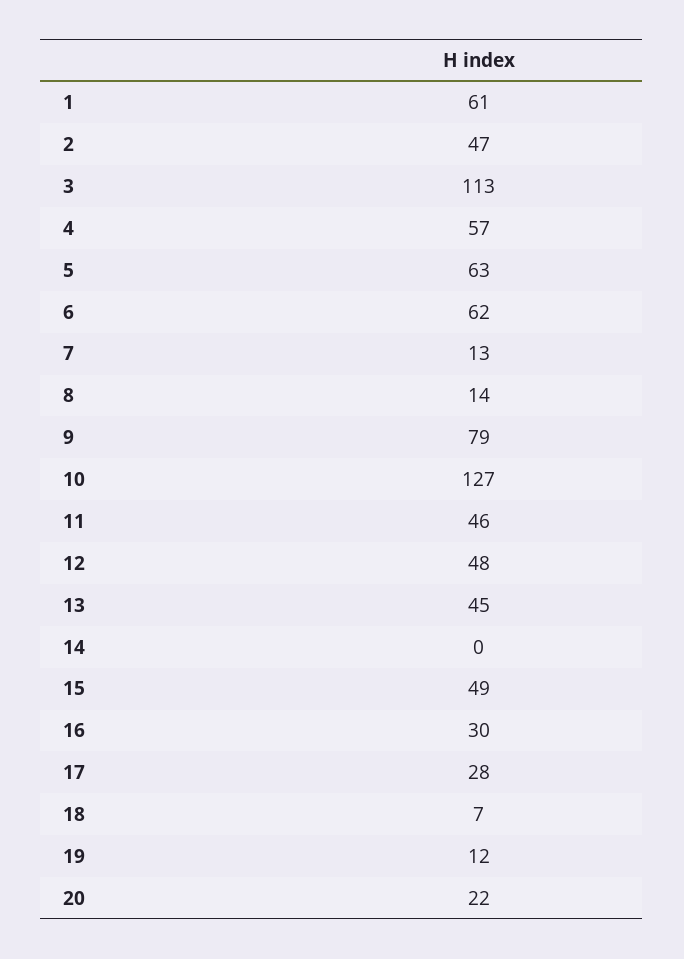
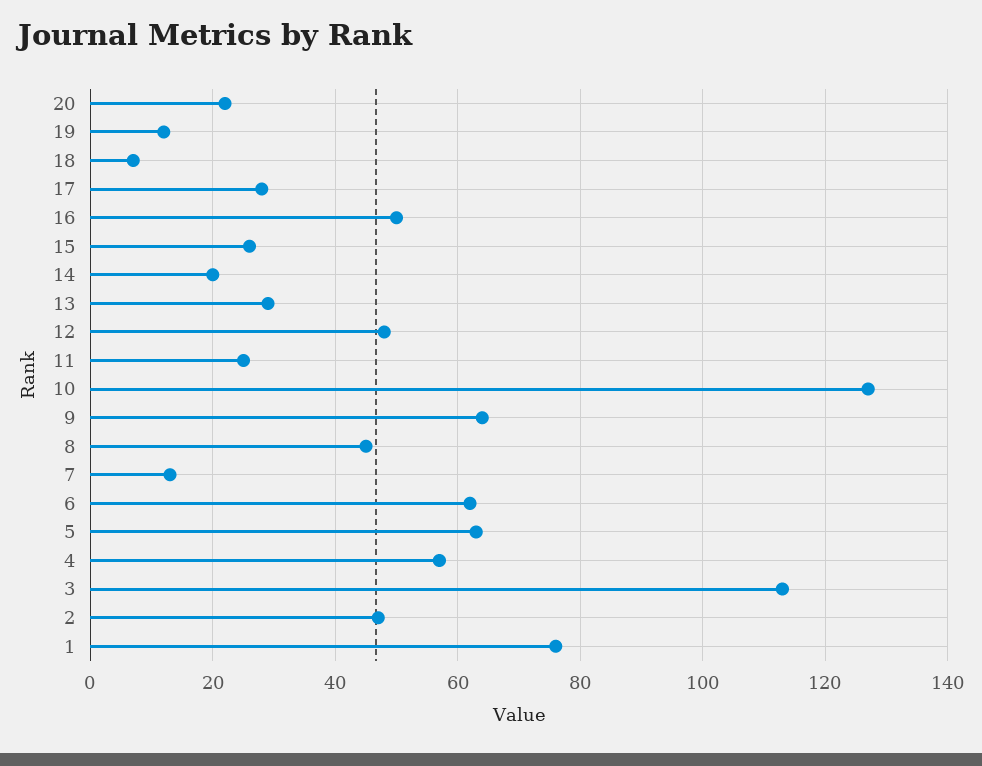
1: 61 -> 75
8: 14 -> 45
9: 79 -> 65
11: 46 -> 25
13: 45 -> 30
14: 0 -> 20
15: 49 -> 25
16: 30 -> 50

